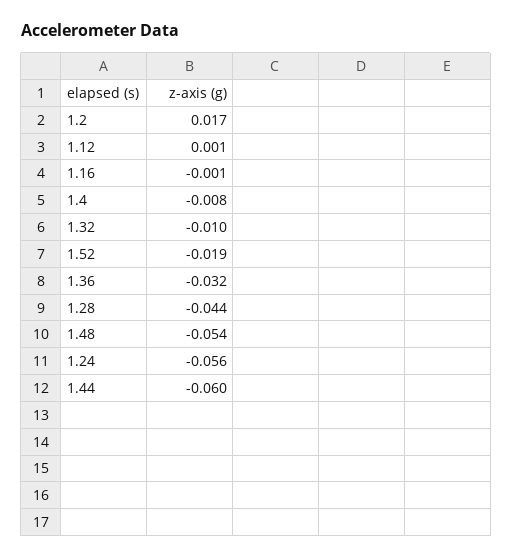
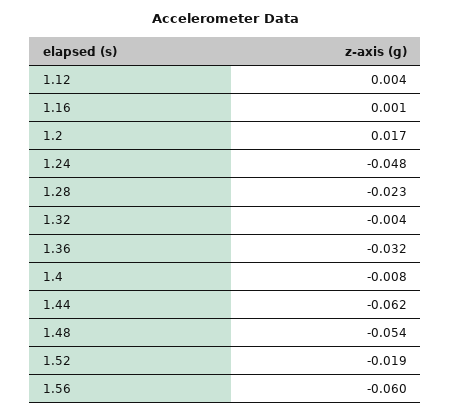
1.12: 0.001 -> 0.004
1.16: -0.001 -> 0.001
1.32: -0.01 -> -0.004
1.28: -0.044 -> -0.023
1.24: -0.056 -> -0.048
1.44: -0.06 -> -0.062
1.56: none -> -0.06

